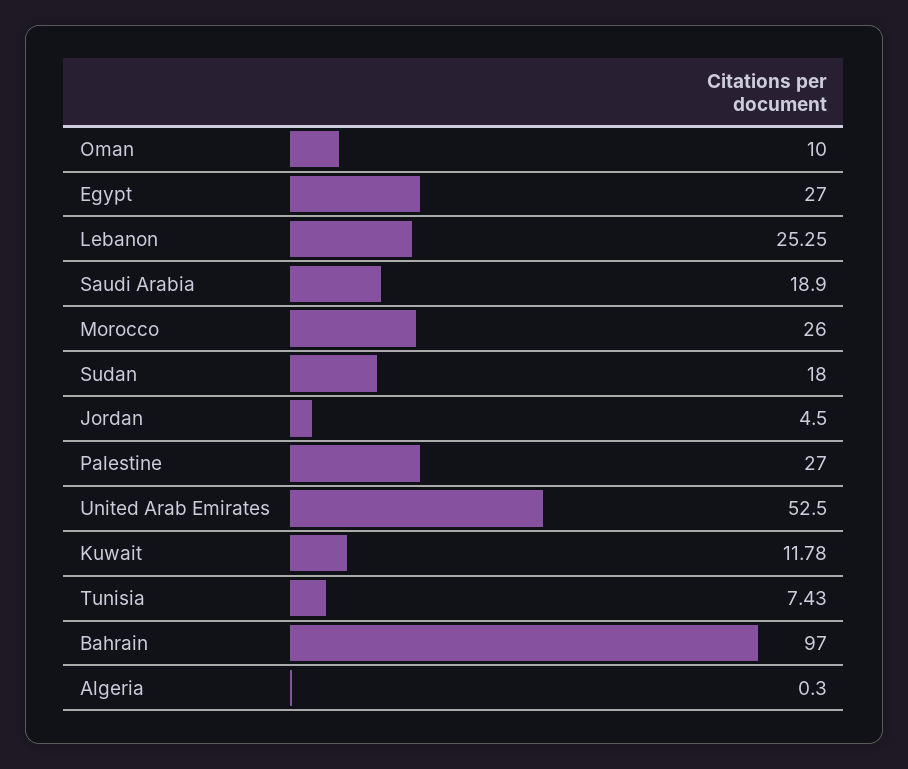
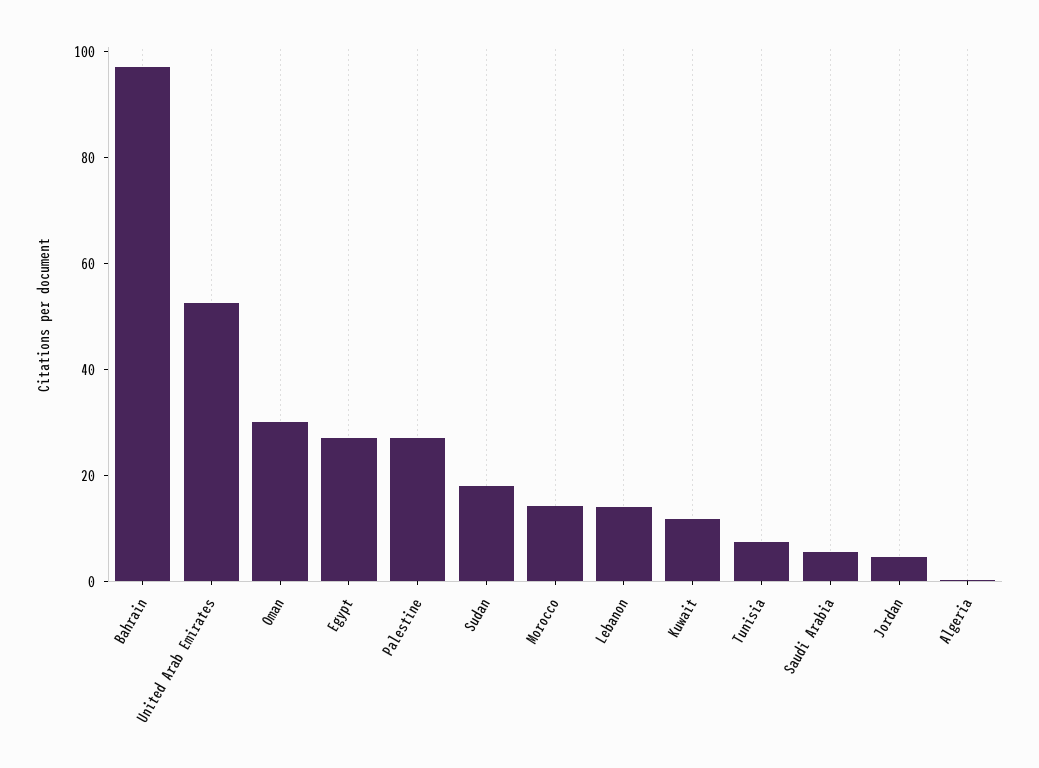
Oman: 10 -> 30
Lebanon: 25.25 -> 15
Saudi Arabia: 18.9 -> 5
Morocco: 26 -> 15

